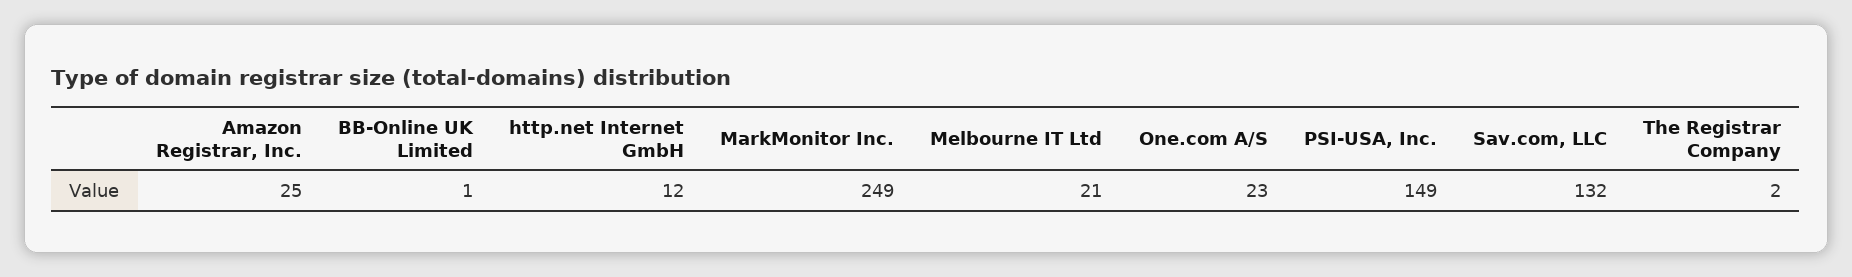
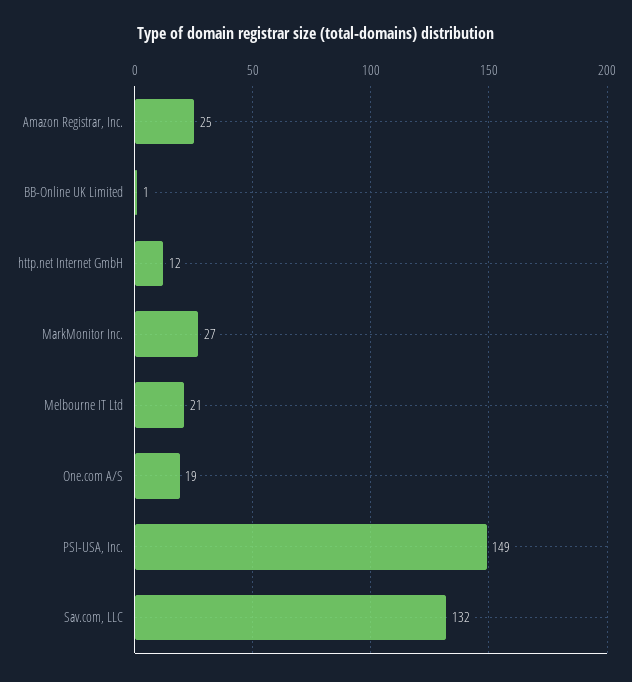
MarkMonitor Inc.: 249 -> 27
One.com A/S: 23 -> 19
The Registrar Company: 2 -> none

